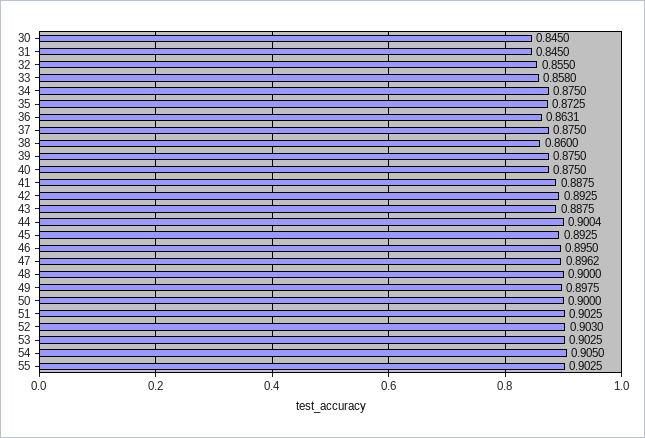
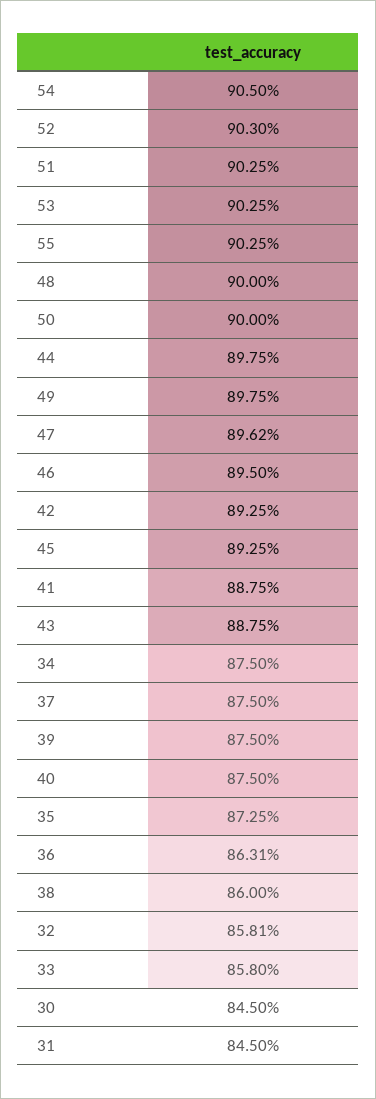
32: 0.855 -> 0.8581
44: 0.9004 -> 0.8975

